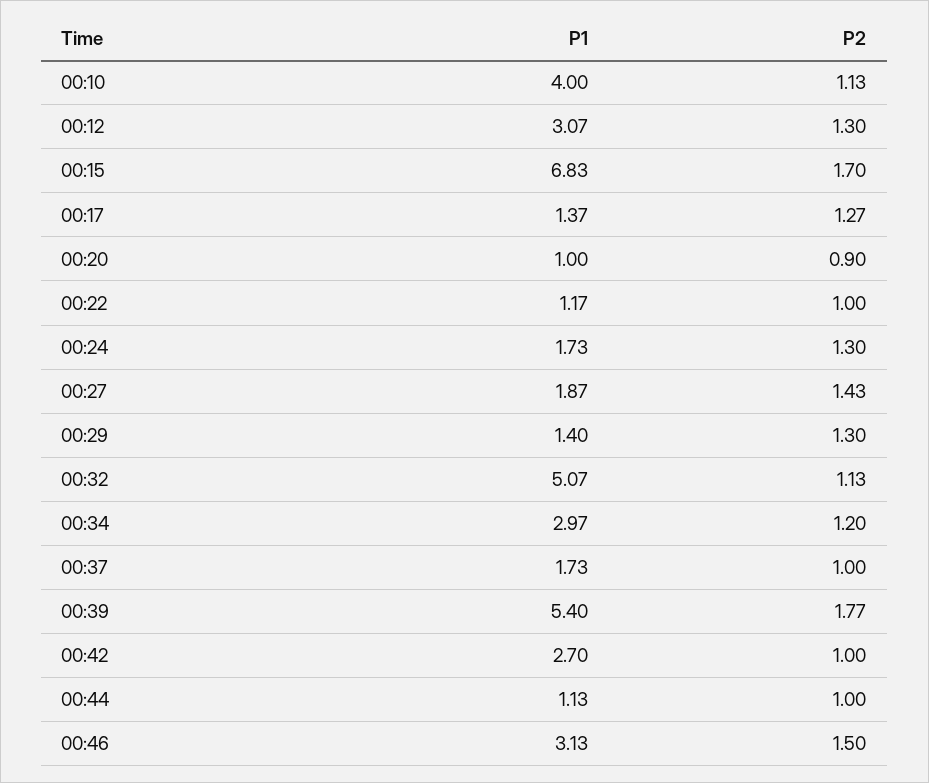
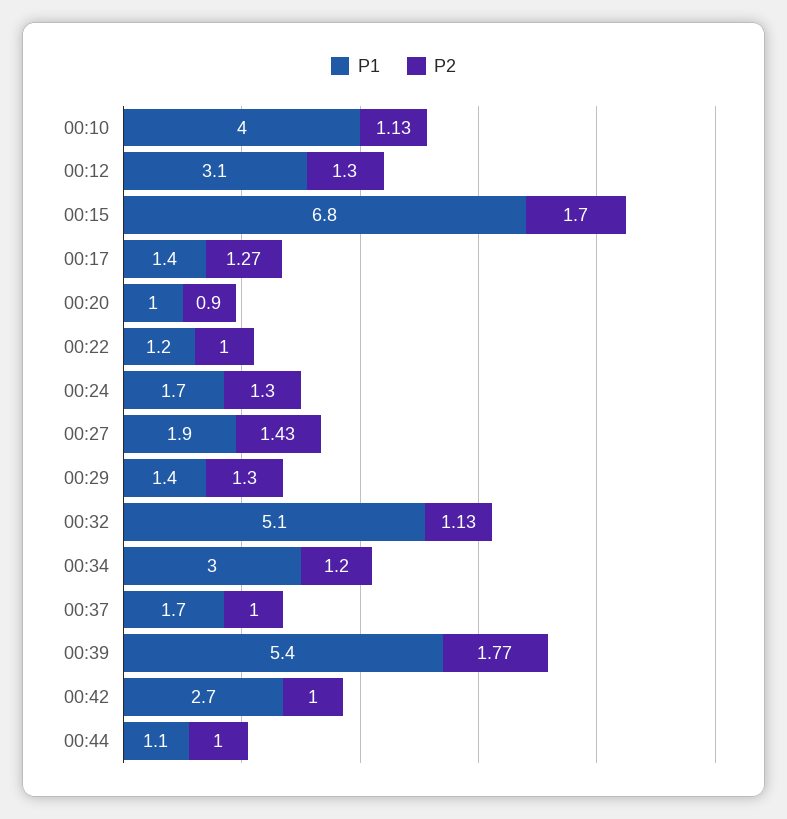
P1, 00:46: 3.13 -> none
P2, 00:46: 1.5 -> none

